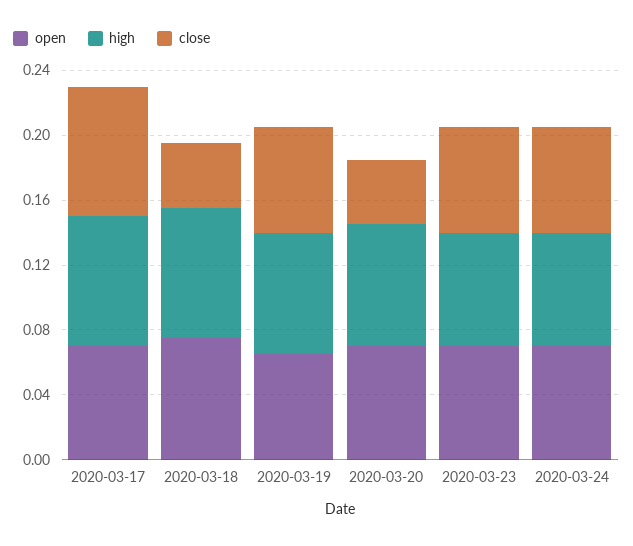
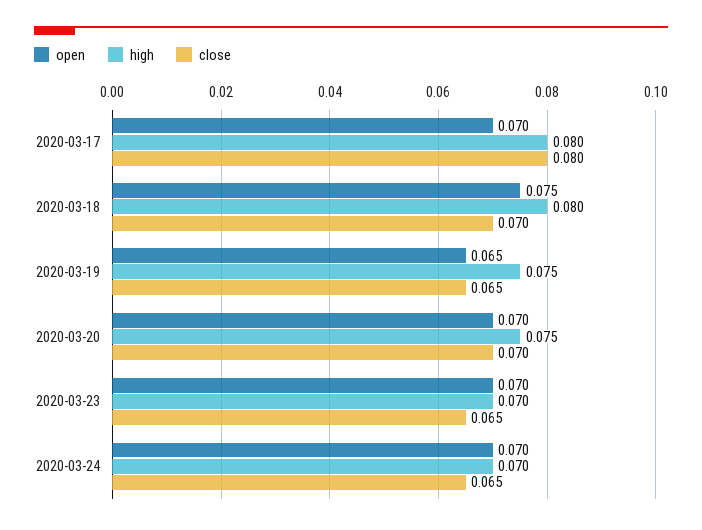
close, 2020-03-18: 0.04 -> 0.07
close, 2020-03-20: 0.04 -> 0.07

